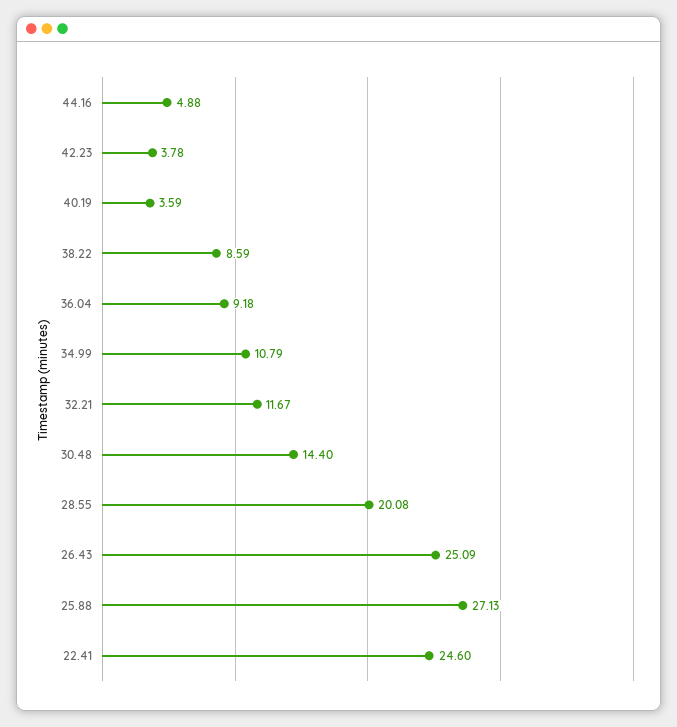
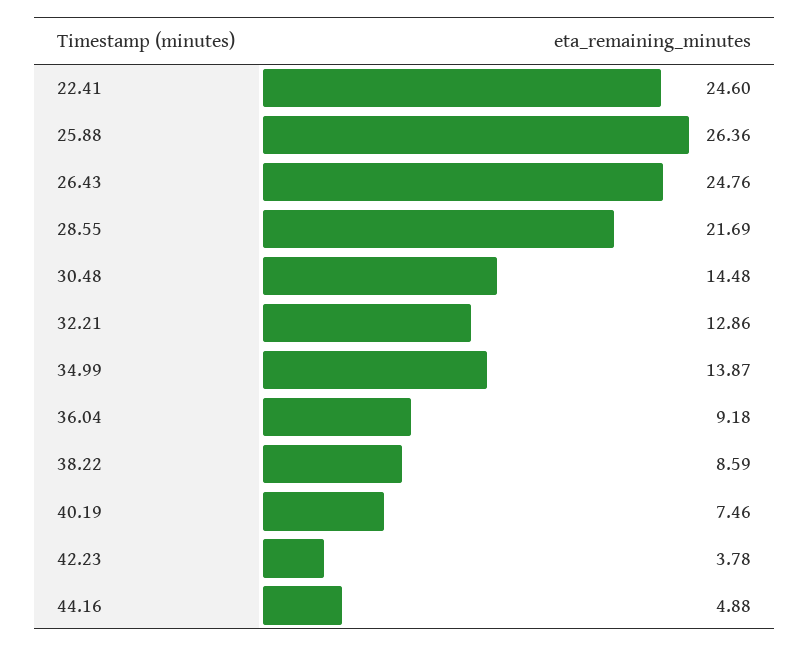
40.19: 3.59 -> 7.46
34.99: 10.79 -> 13.87
32.21: 11.67 -> 12.86
30.48: 14.4 -> 14.48
28.55: 20.08 -> 21.69
26.43: 25.09 -> 24.76
25.88: 27.13 -> 26.36

